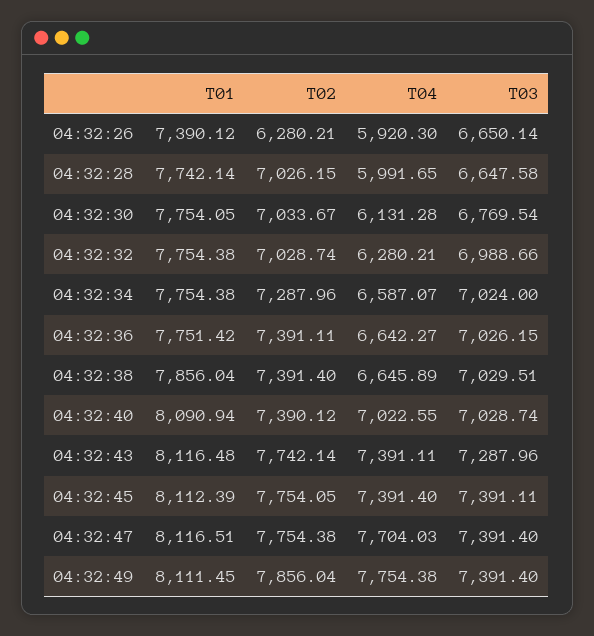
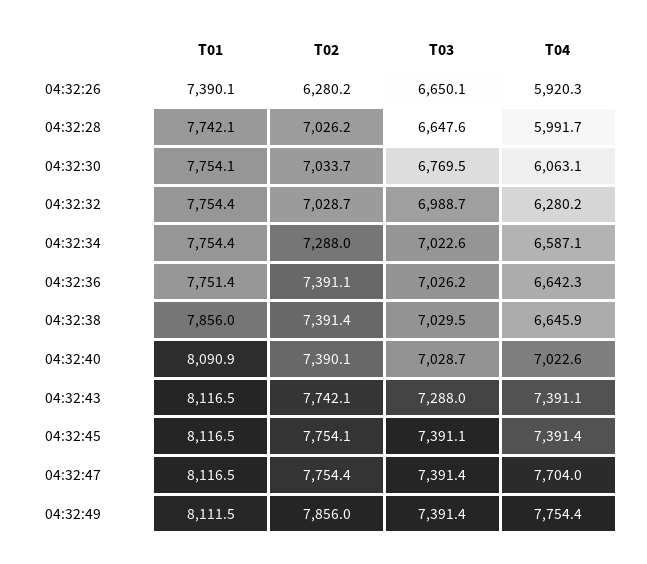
T04, 04:32:30: 6131.28 -> 6063.1
T03, 04:32:34: 7024 -> 7022.6
T01, 04:32:45: 8112.39 -> 8116.5

